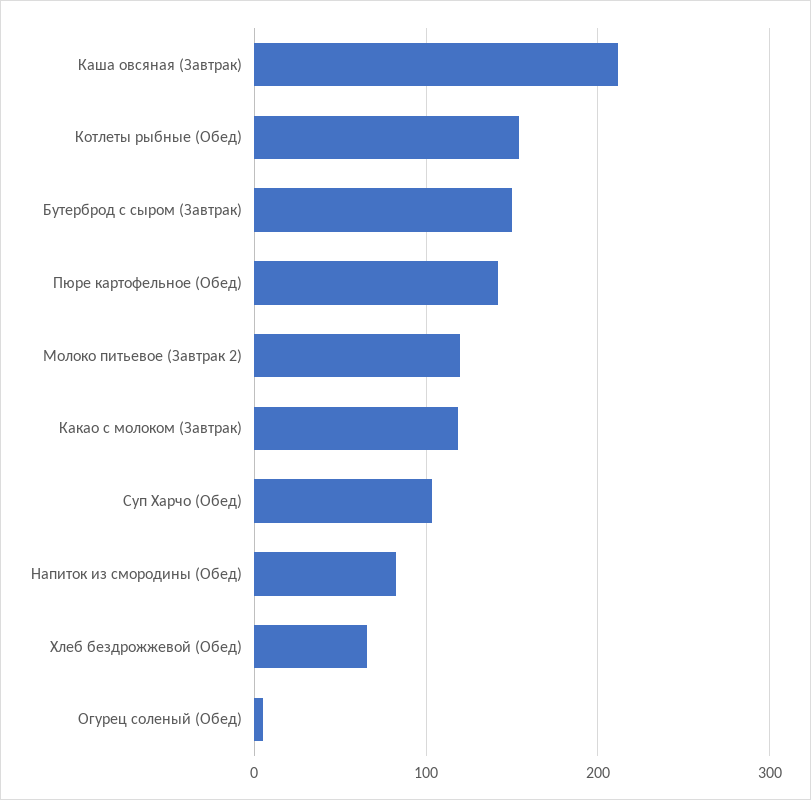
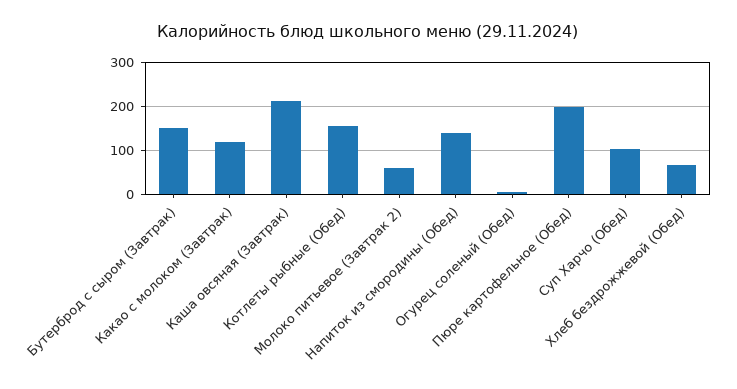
Пюре картофельное (Обед): 140 -> 200
Молоко питьевое (Завтрак 2): 120 -> 60
Напиток из смородины (Обед): 80 -> 140

